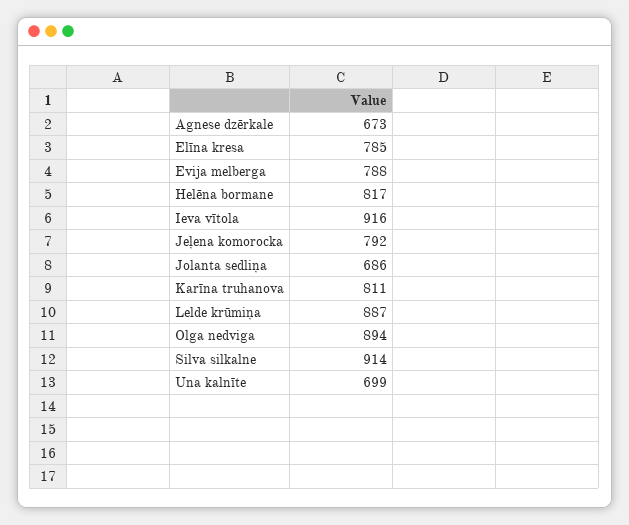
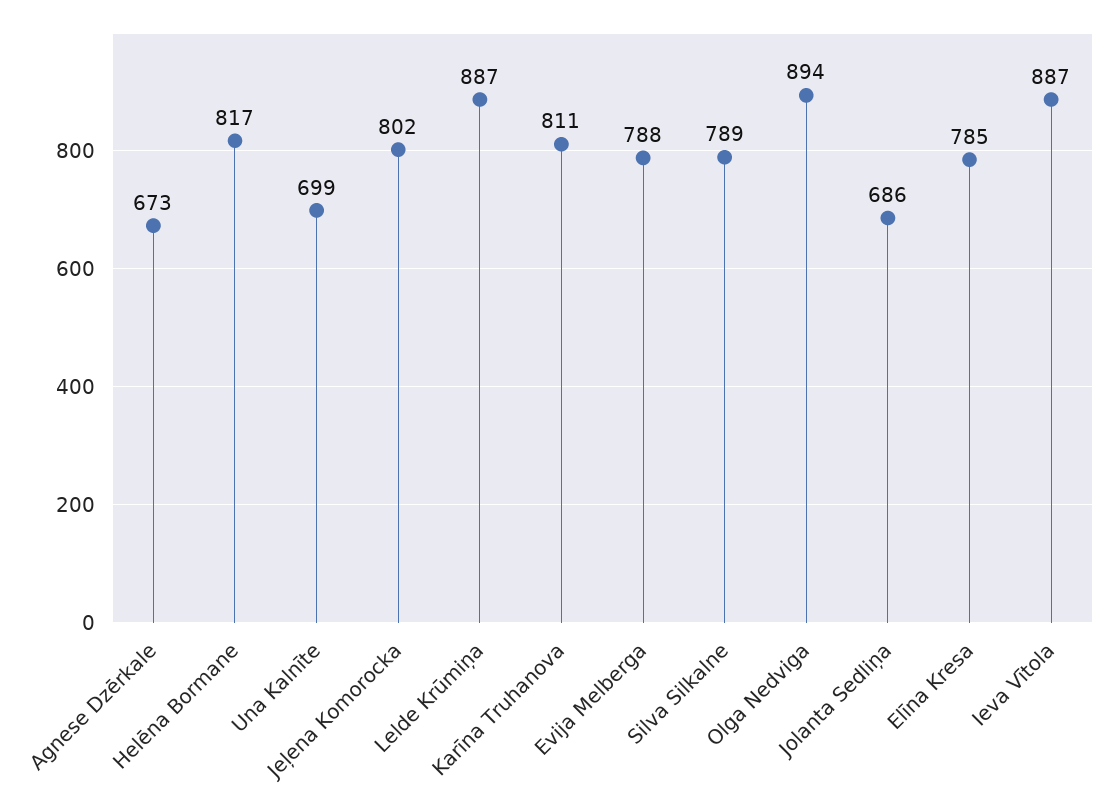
Ieva vītola: 916 -> 887
Jeļena komorocka: 792 -> 802
Silva silkalne: 914 -> 789

